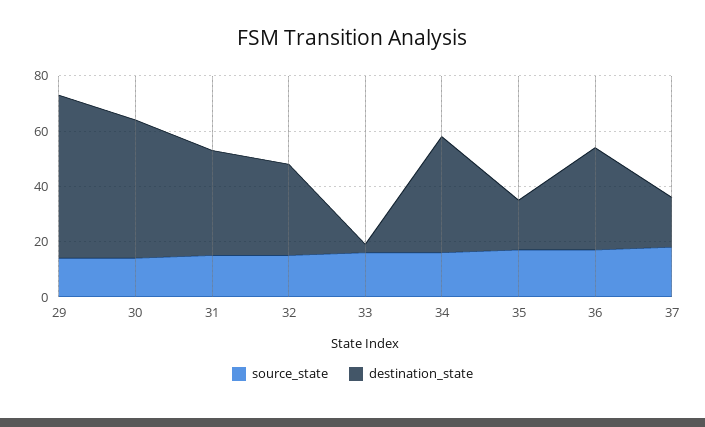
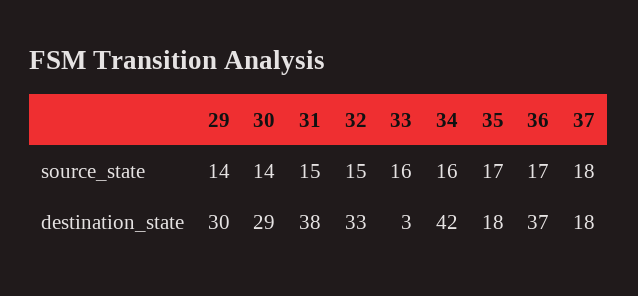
destination_state, 29: 60 -> 30
destination_state, 30: 50 -> 29

